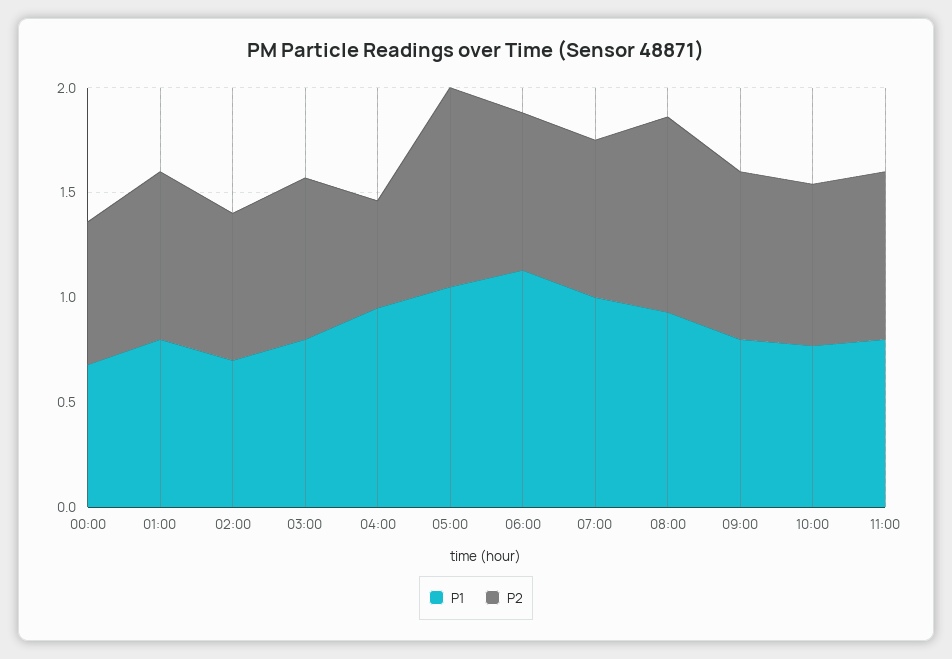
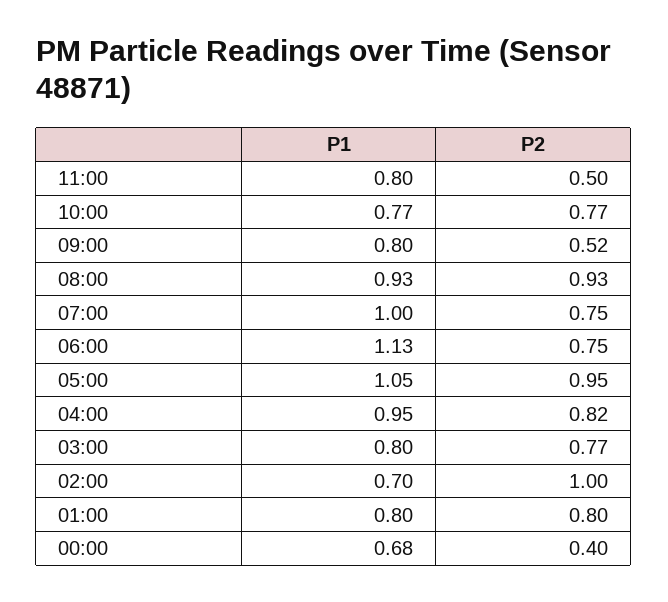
P2, 00:00: 0.7 -> 0.4
P2, 02:00: 0.7 -> 1
P2, 04:00: 0.5 -> 0.82
P2, 09:00: 0.8 -> 0.52
P2, 11:00: 0.8 -> 0.5

